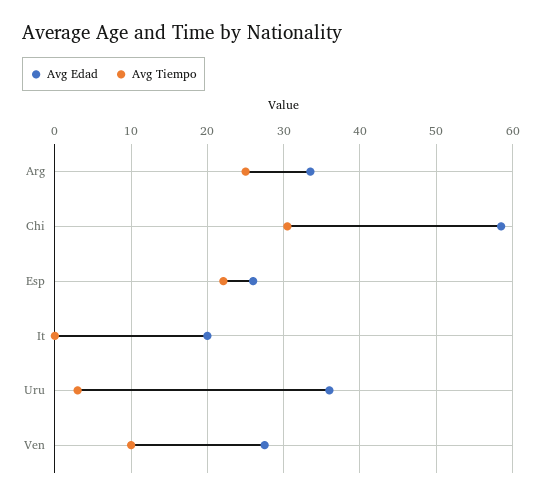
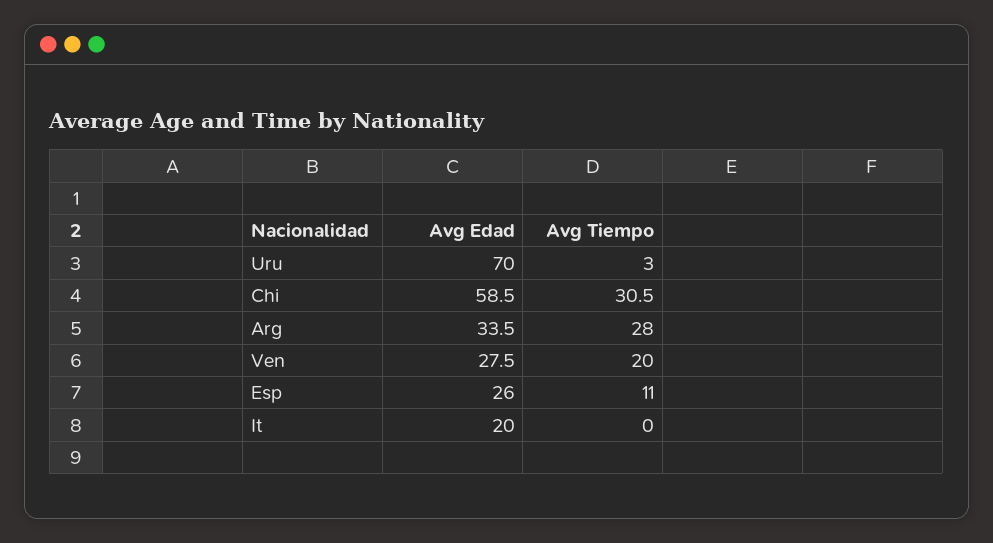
Avg Tiempo, Arg: 25 -> 28
Avg Tiempo, Esp: 22 -> 11
Avg Edad, Uru: 36 -> 70
Avg Tiempo, Ven: 10 -> 20

